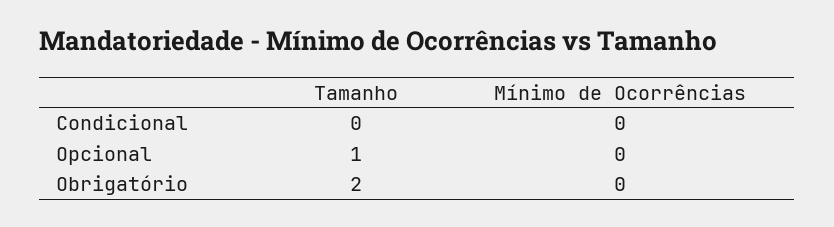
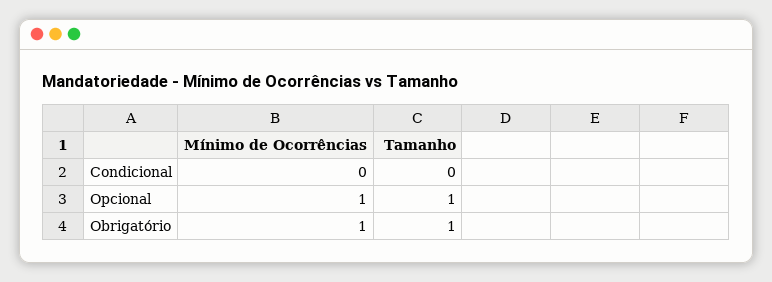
Mínimo de Ocorrências, Opcional: 0 -> 1
Tamanho, Obrigatório: 2 -> 1
Mínimo de Ocorrências, Obrigatório: 0 -> 1

